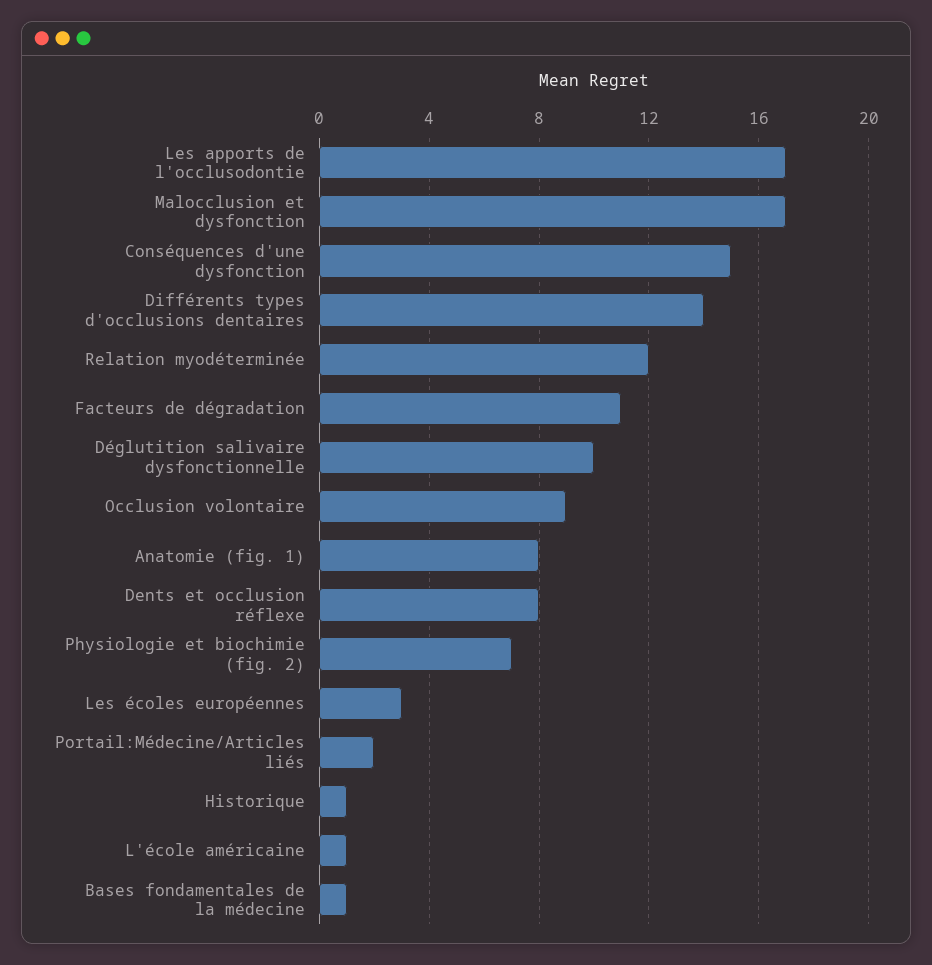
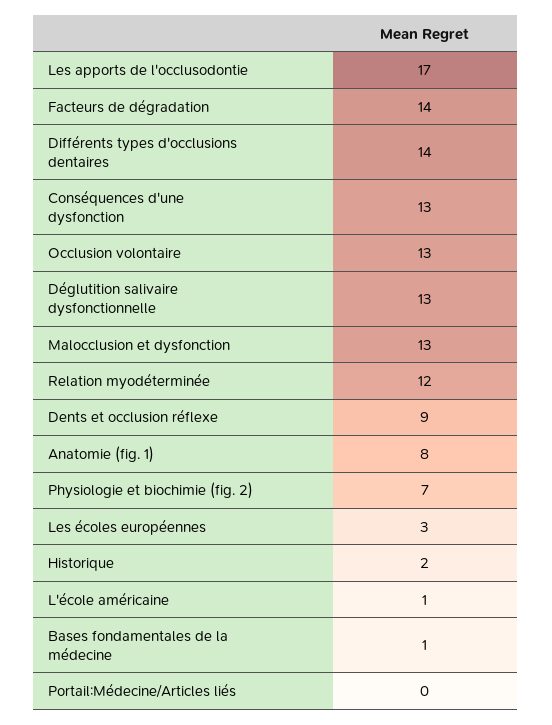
Malocclusion et dysfonction: 17 -> 13
Conséquences d'une dysfonction: 15 -> 13
Facteurs de dégradation: 11 -> 14
Déglutition salivaire dysfonctionnelle: 10 -> 13
Occlusion volontaire: 9 -> 13
Dents et occlusion réflexe: 8 -> 9
Portail:Médecine/Articles liés: 2 -> 0
Historique: 1 -> 2

